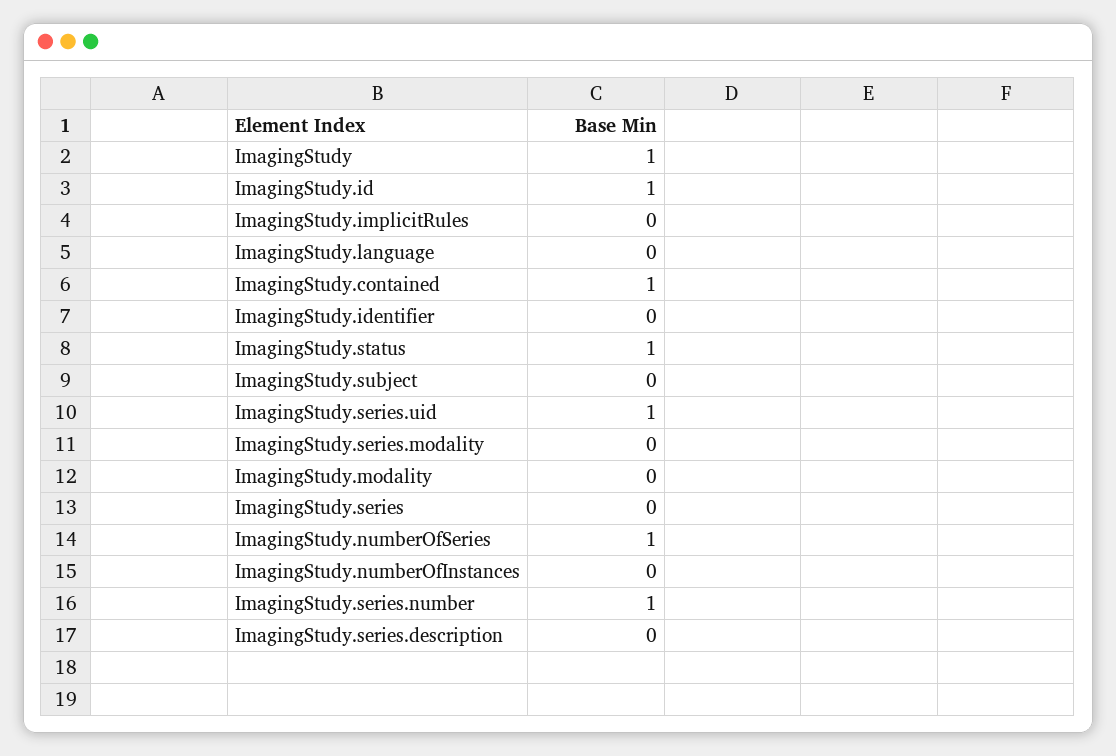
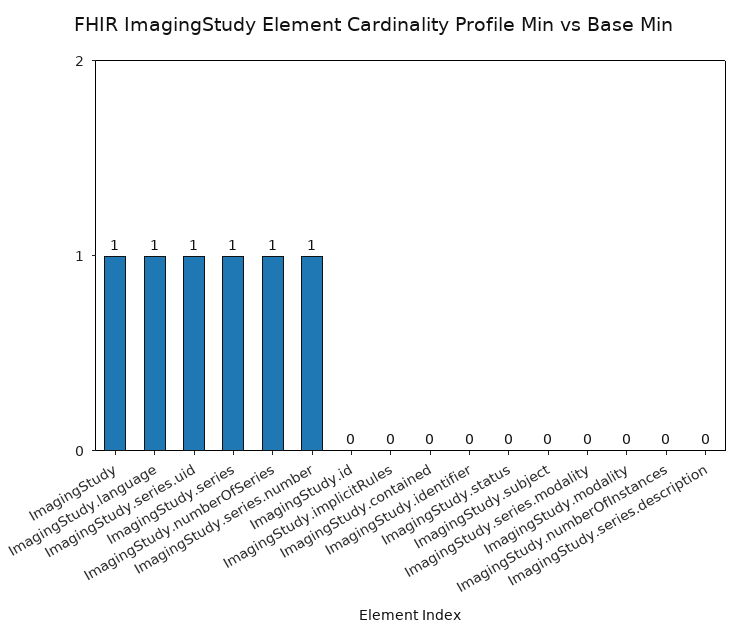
ImagingStudy.id: 1 -> 0
ImagingStudy.language: 0 -> 1
ImagingStudy.contained: 1 -> 0
ImagingStudy.status: 1 -> 0
ImagingStudy.series: 0 -> 1

